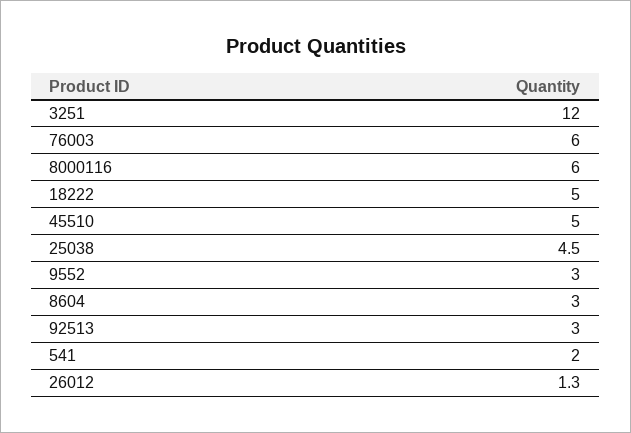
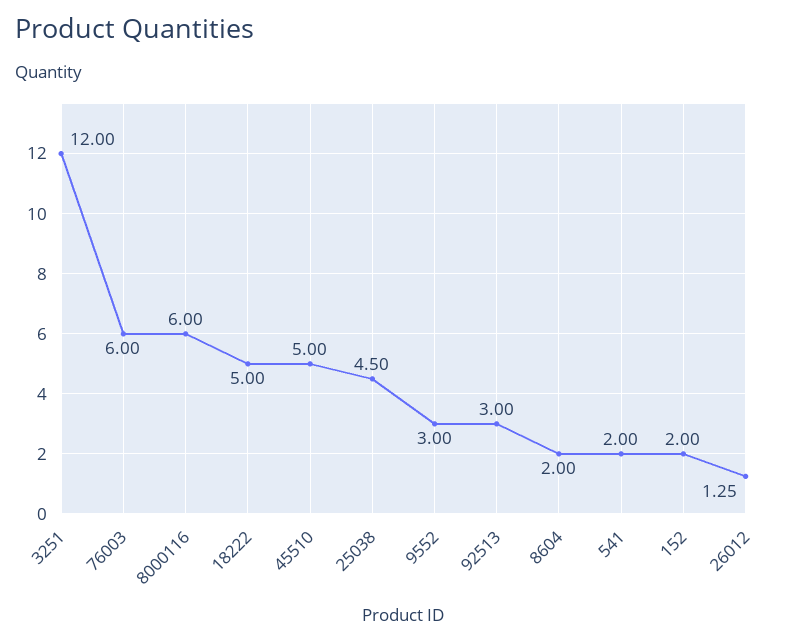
8604: 3 -> 2
152: none -> 2

